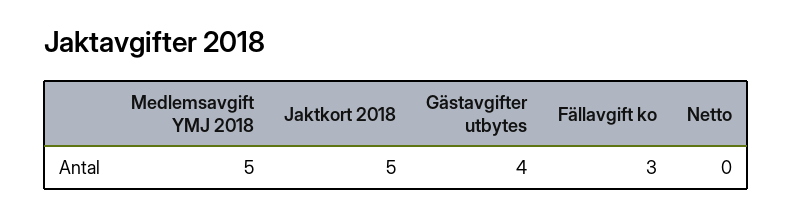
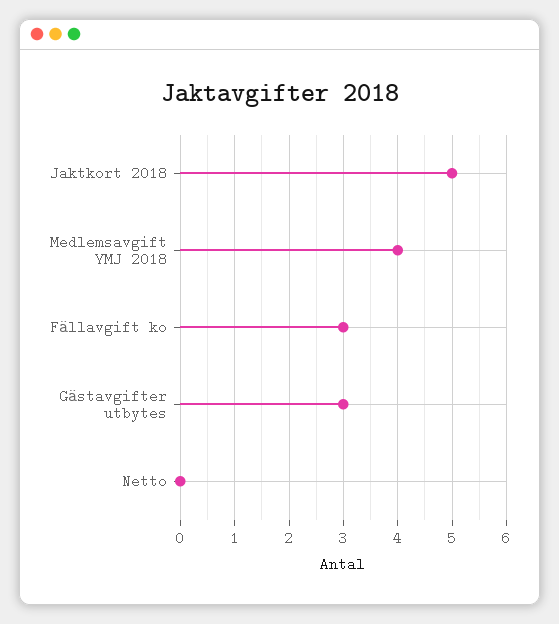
Medlemsavgift YMJ 2018: 5 -> 4
Gästavgifter utbytes: 4 -> 3

